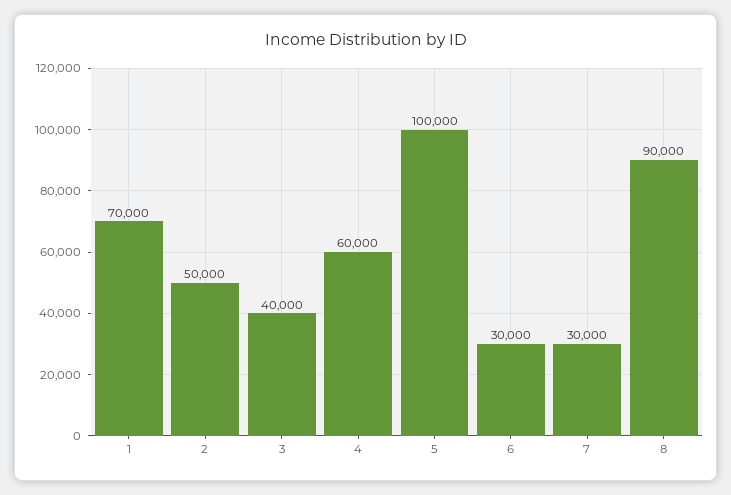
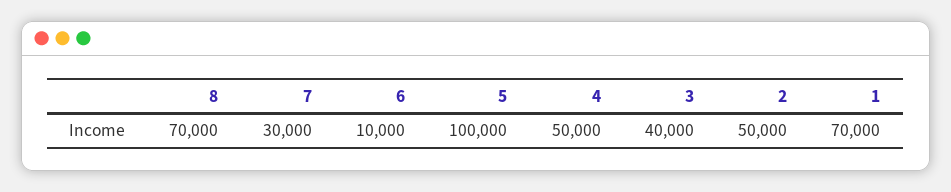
4: 60000 -> 50000
6: 30000 -> 10000
8: 90000 -> 70000

